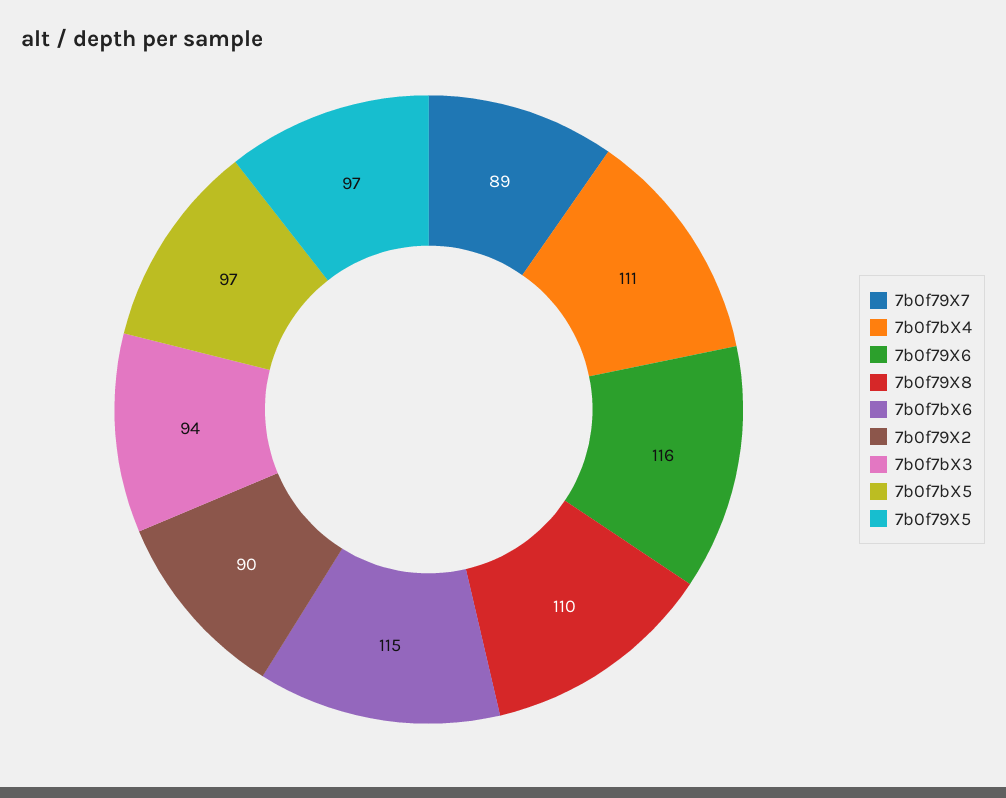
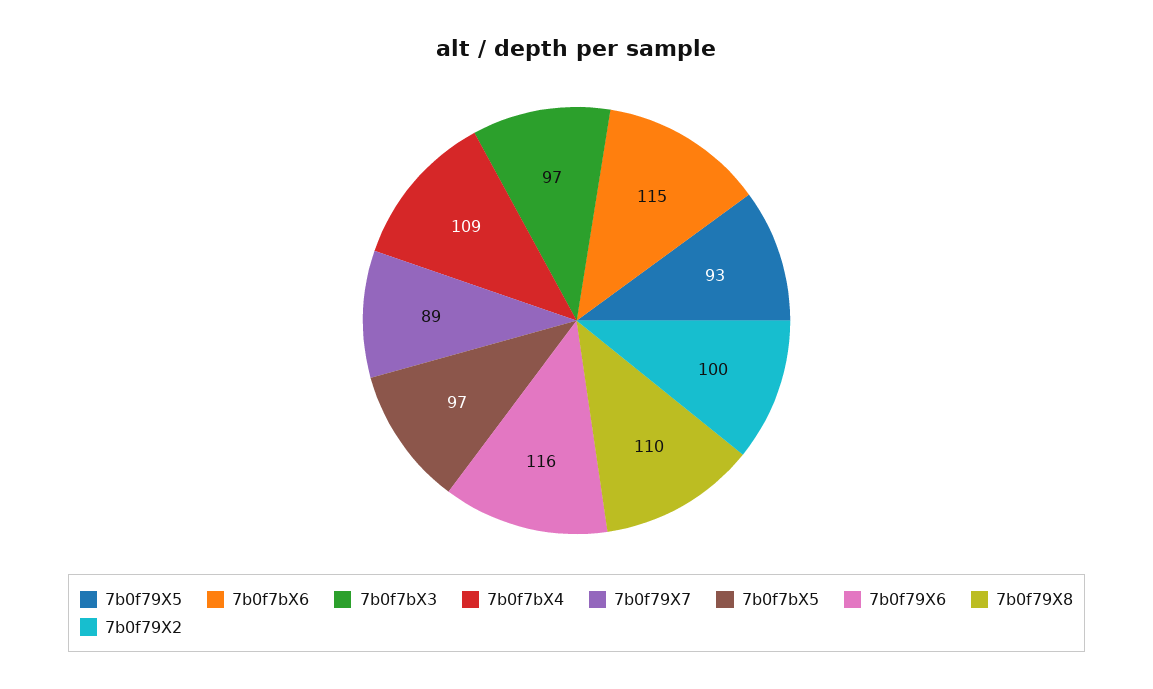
7b0f7bX4: 111 -> 109
7b0f79X2: 90 -> 100
7b0f7bX3: 94 -> 97
7b0f79X5: 97 -> 93

